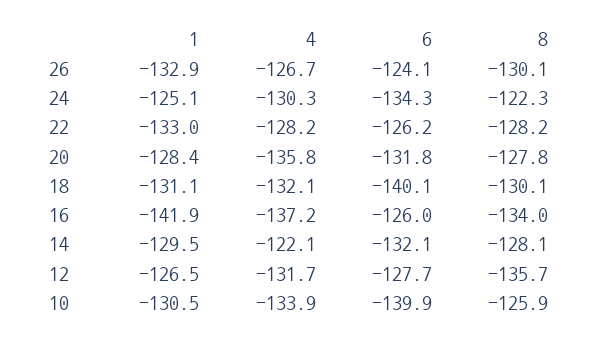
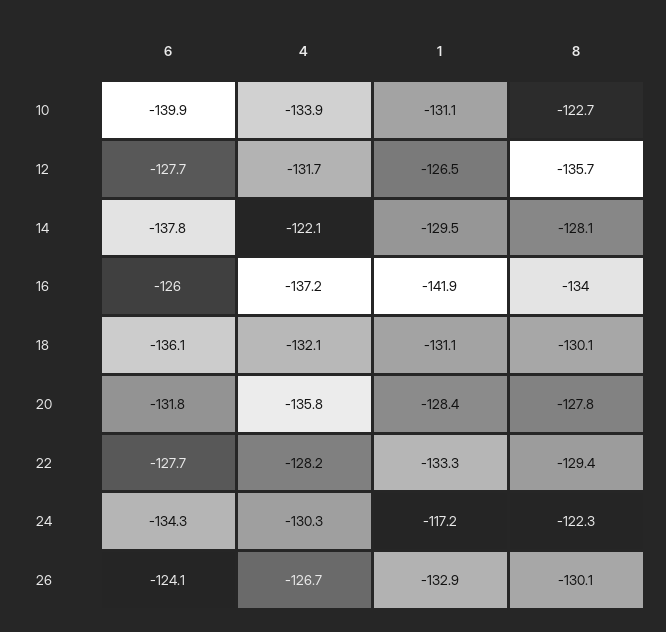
1, 24: -125.1 -> -117.2
1, 22: -133 -> -133.3
6, 22: -126.2 -> -127.7
8, 22: -128.2 -> -129.4
6, 18: -140.1 -> -136.1
6, 14: -132.1 -> -137.8
1, 10: -130.5 -> -131.1
8, 10: -125.9 -> -122.7

